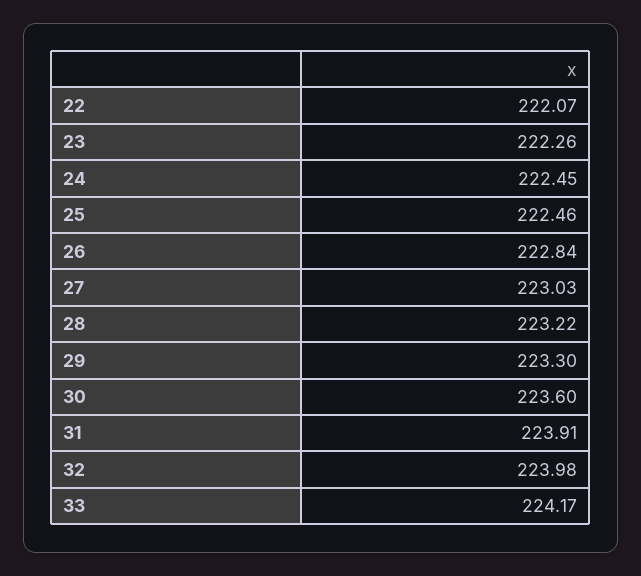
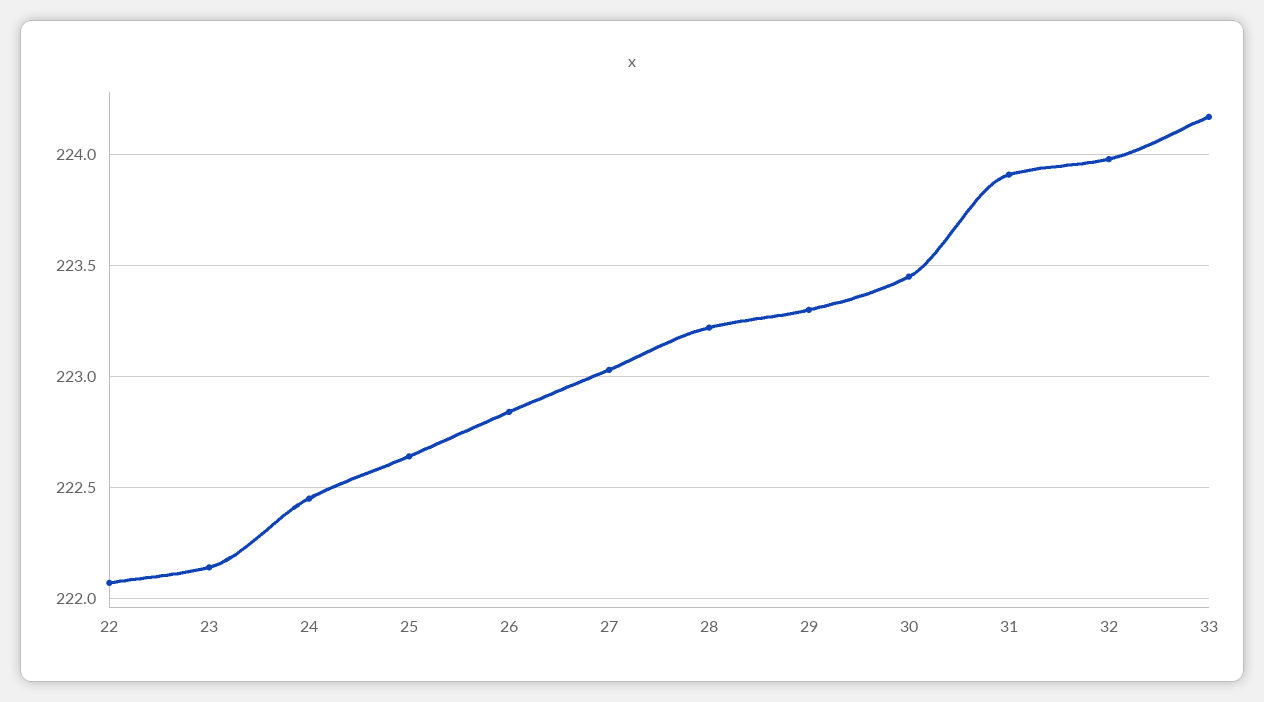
23: 222.26 -> 222.15
25: 222.46 -> 222.65
30: 223.6 -> 223.45

